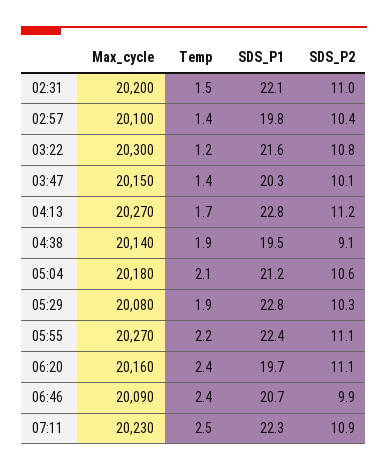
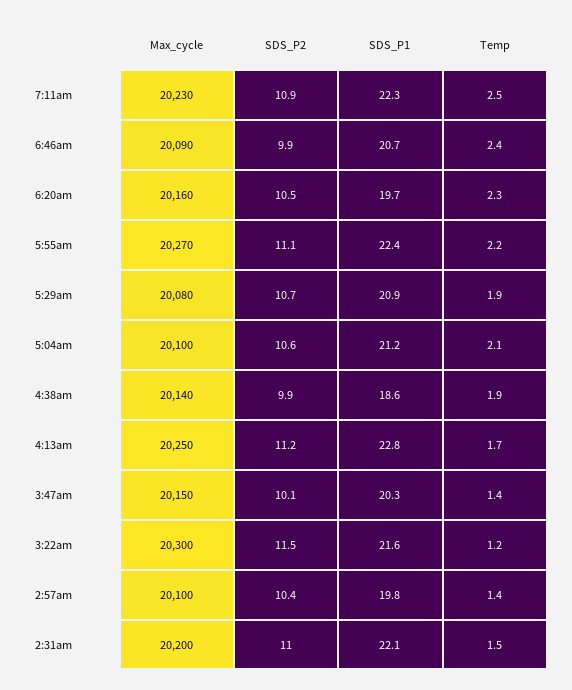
SDS_P2, 03:22: 10.8 -> 11.5
Max_cycle, 04:13: 20270 -> 20250
SDS_P1, 04:38: 19.5 -> 18.6
SDS_P2, 04:38: 9.1 -> 9.9
Max_cycle, 05:04: 20180 -> 20100
SDS_P1, 05:29: 22.8 -> 20.9
SDS_P2, 05:29: 10.3 -> 10.7
Temp, 06:20: 2.4 -> 2.3
SDS_P2, 06:20: 11.1 -> 10.5

